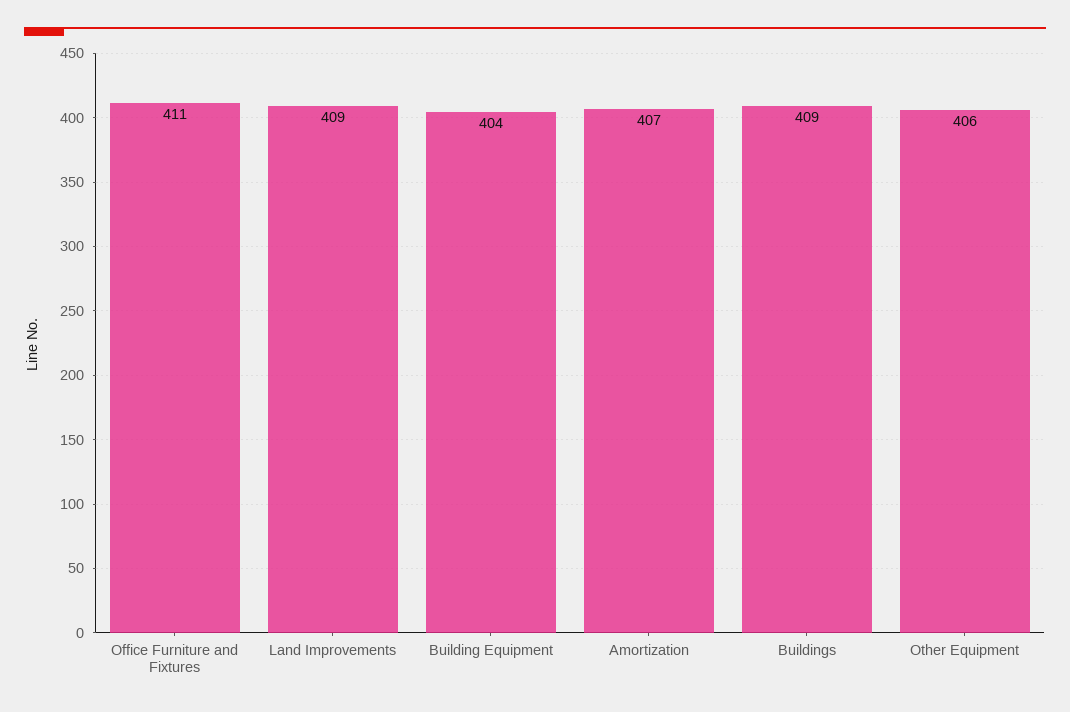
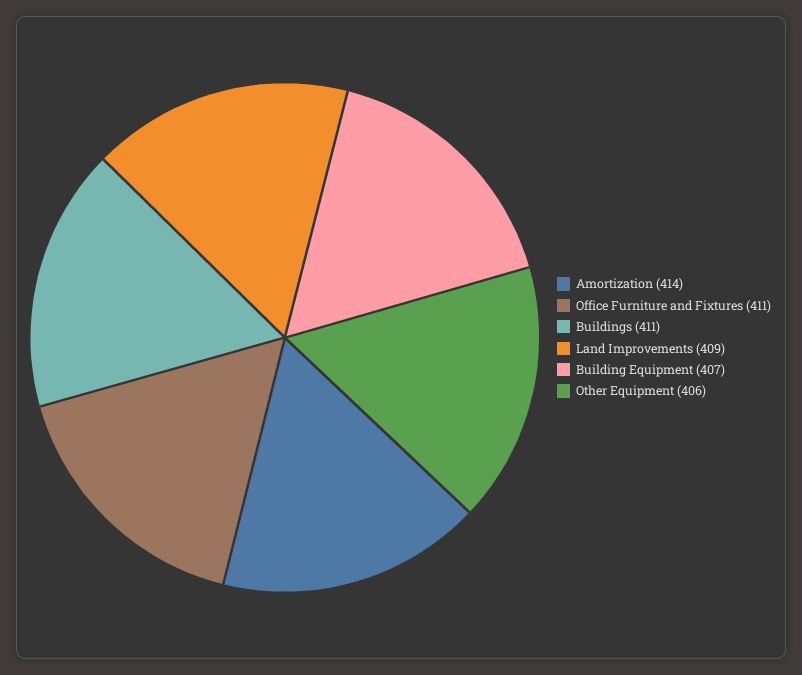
Building Equipment: 404 -> 407
Amortization: 407 -> 414
Buildings: 409 -> 411

